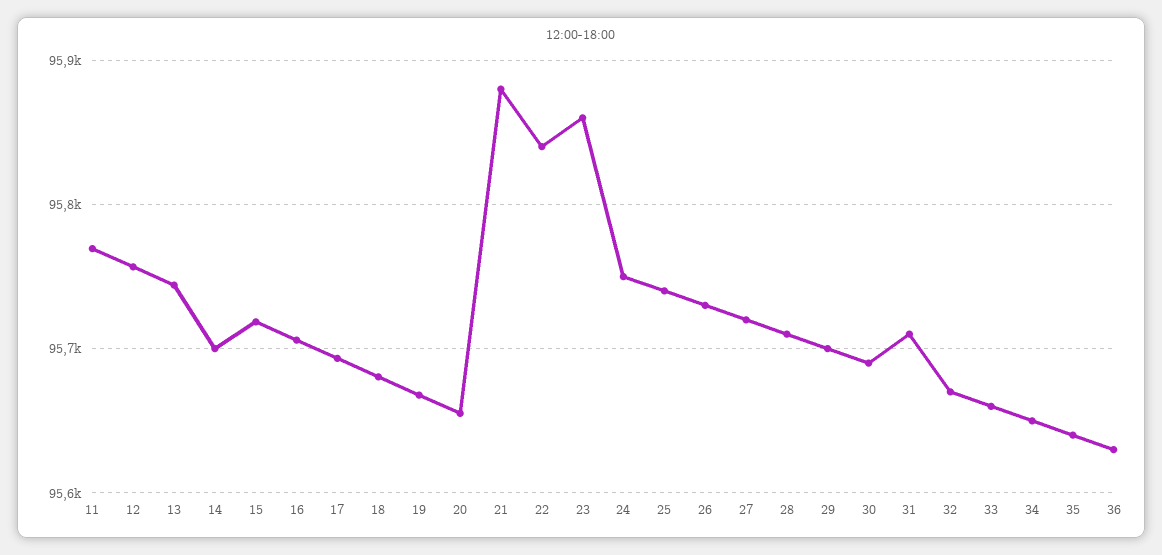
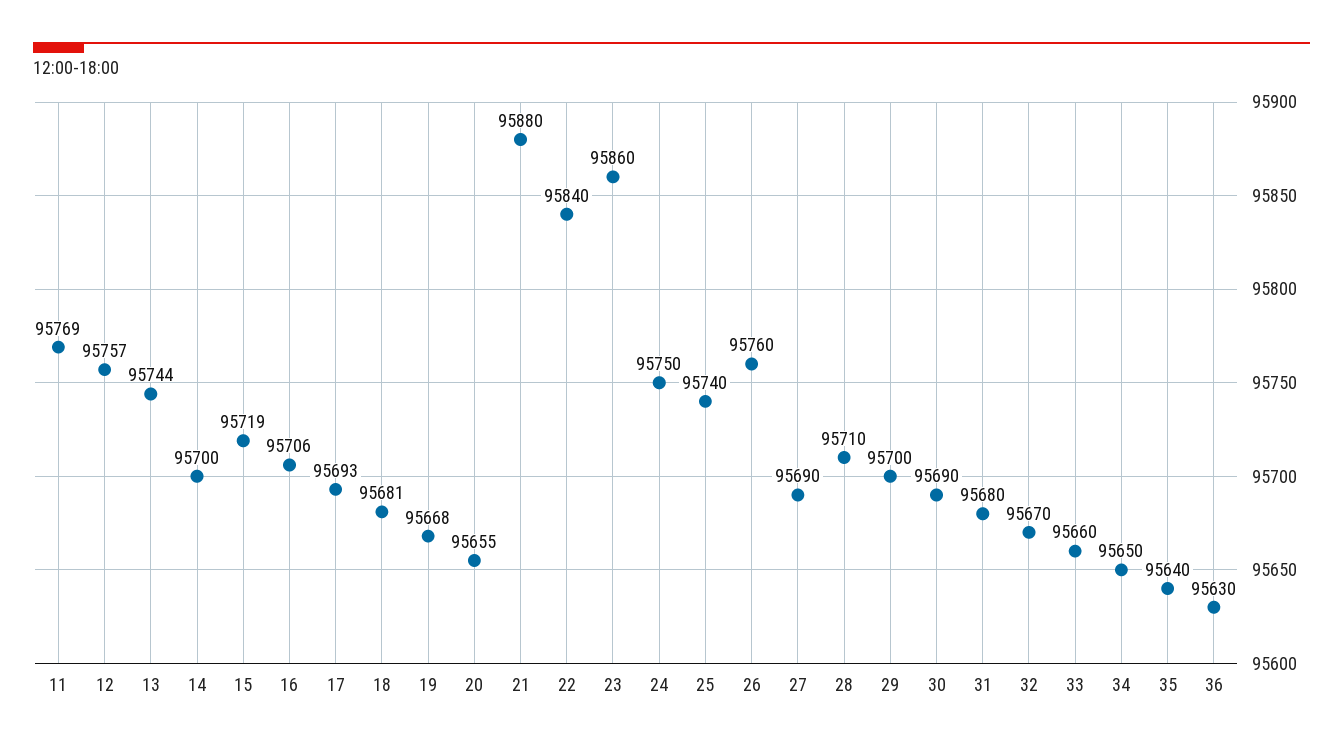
26: 95730 -> 95760
27: 95720 -> 95690
31: 95710 -> 95680

